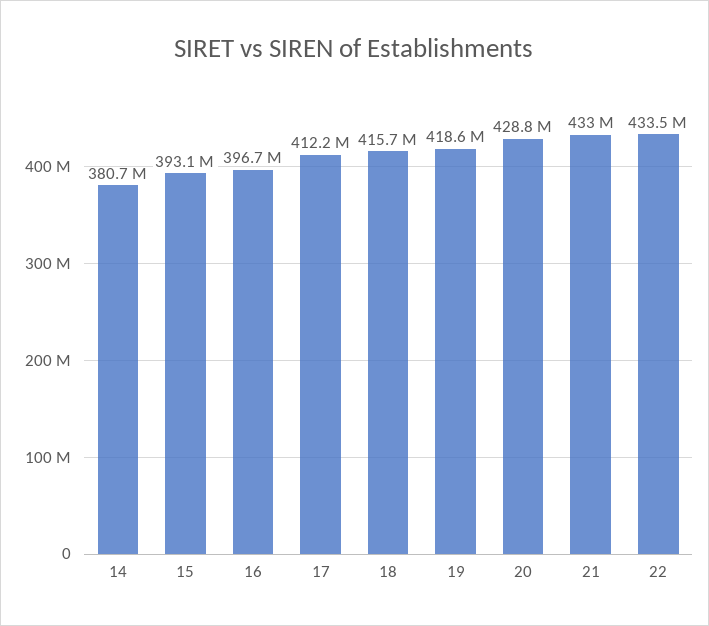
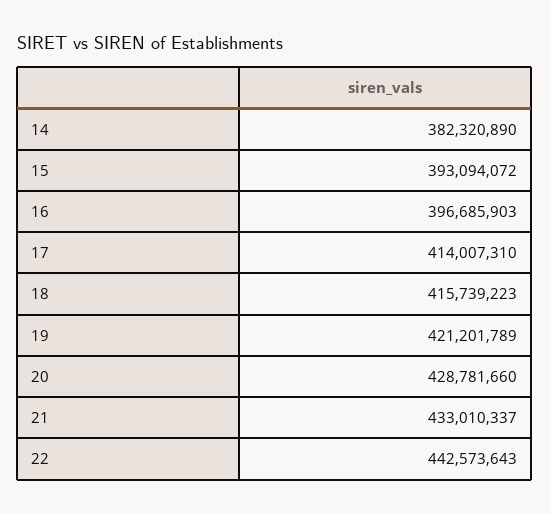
14: 380700000 -> 382320890
17: 412200000 -> 414007310
19: 418600000 -> 421201789
22: 433500000 -> 442573643

